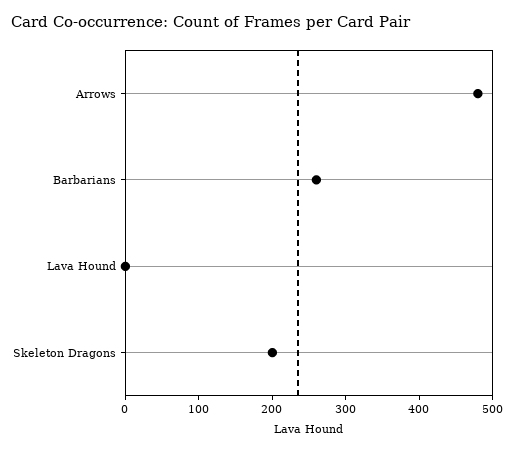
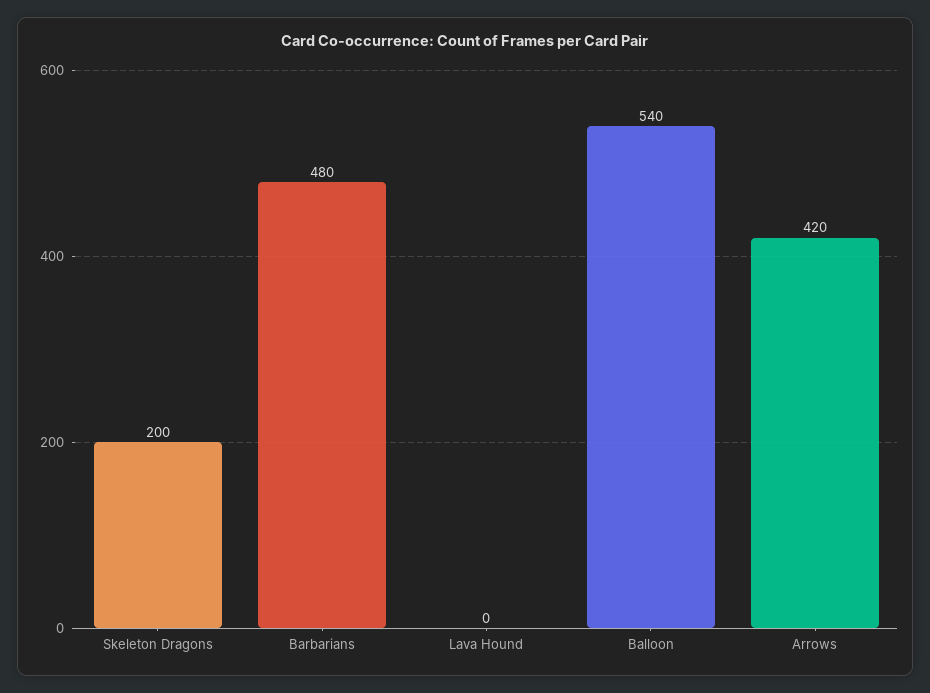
Arrows: 480 -> 420
Barbarians: 260 -> 480
Balloon: none -> 540

